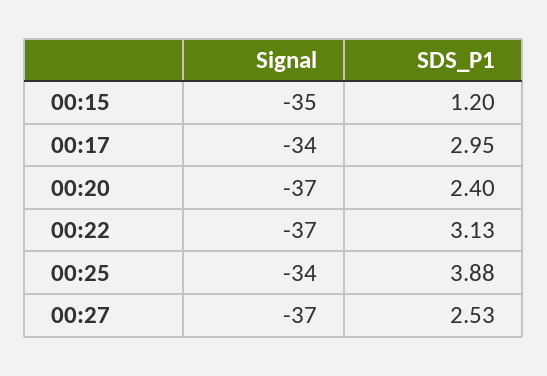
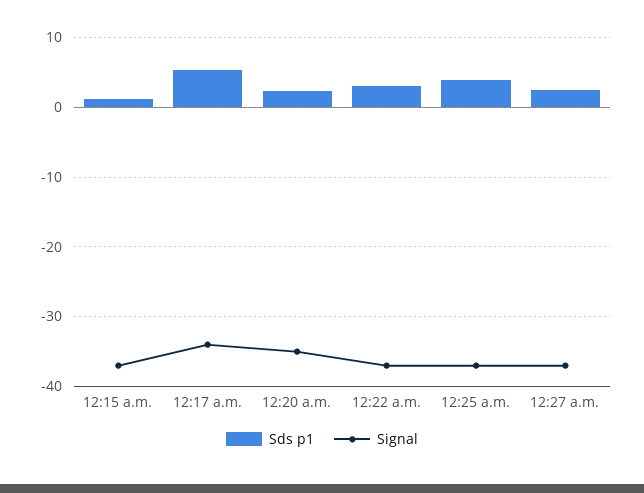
Signal, 00:15: -35 -> -37
SDS_P1, 00:17: 2.95 -> 5
Signal, 00:20: -37 -> -35
Signal, 00:25: -34 -> -37

